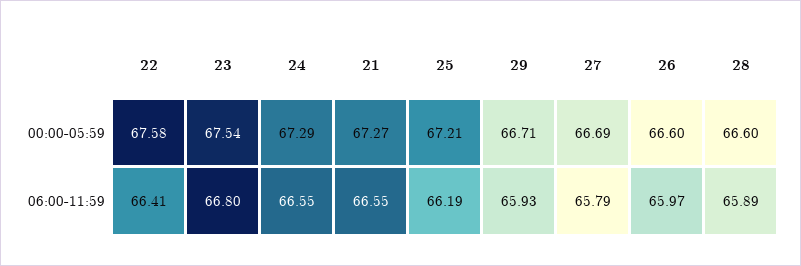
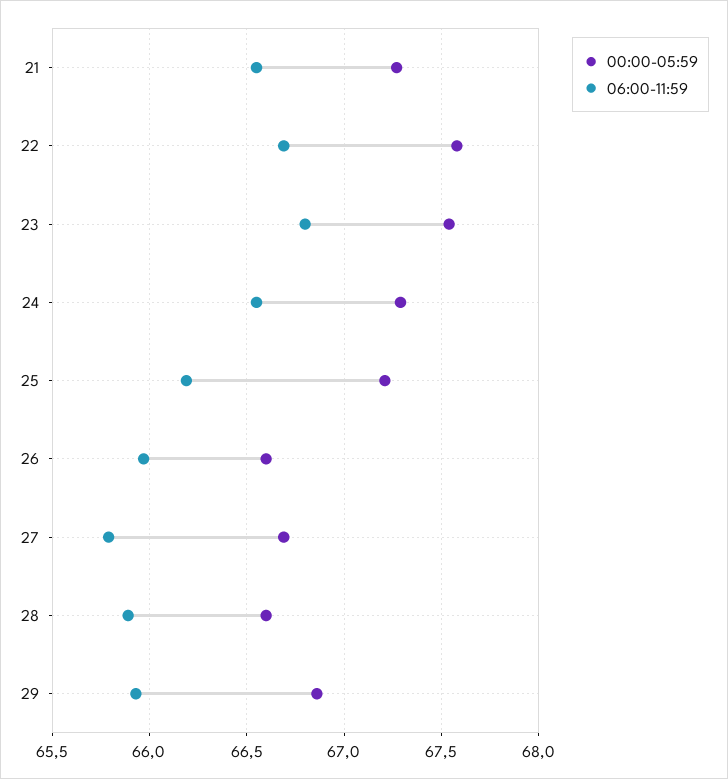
00:00-05:59, 29: 66.71 -> 66.85
06:00-11:59, 22: 66.41 -> 66.7

